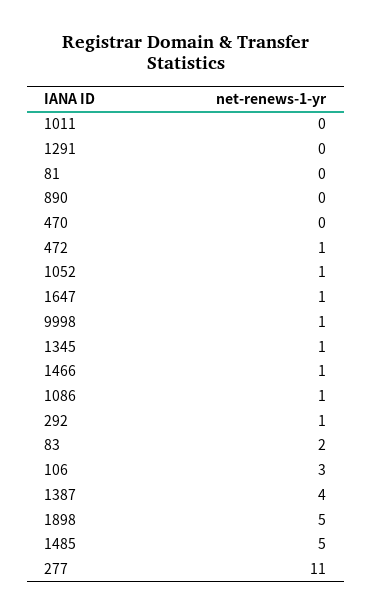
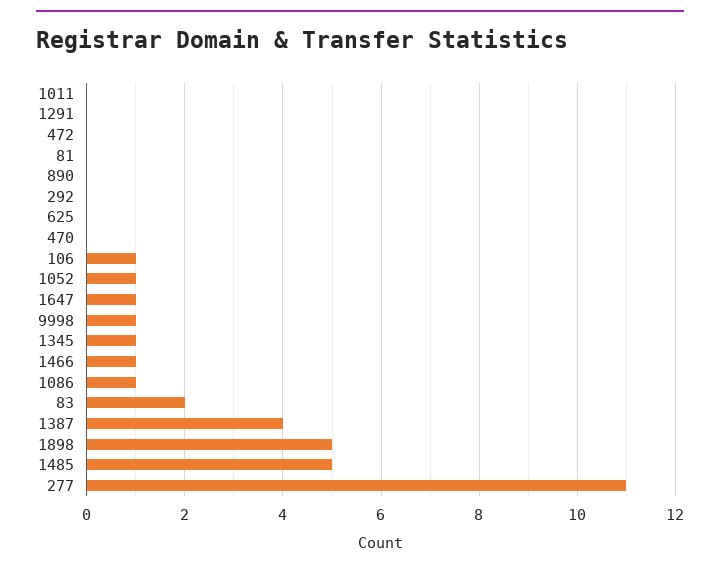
472: 1 -> 0
292: 1 -> 0
106: 3 -> 1
625: none -> 0

